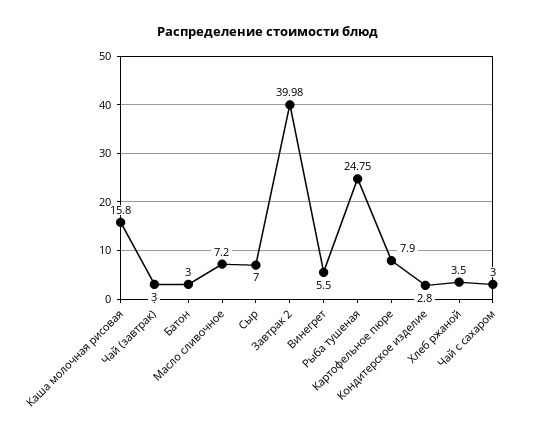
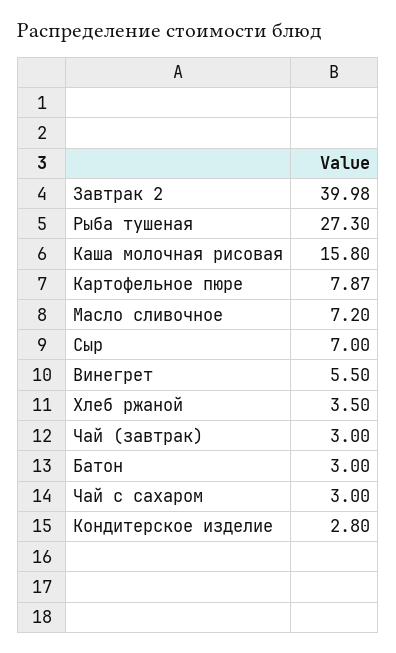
Рыба тушеная: 24.75 -> 27.3
Картофельное пюре: 7.9 -> 7.87

